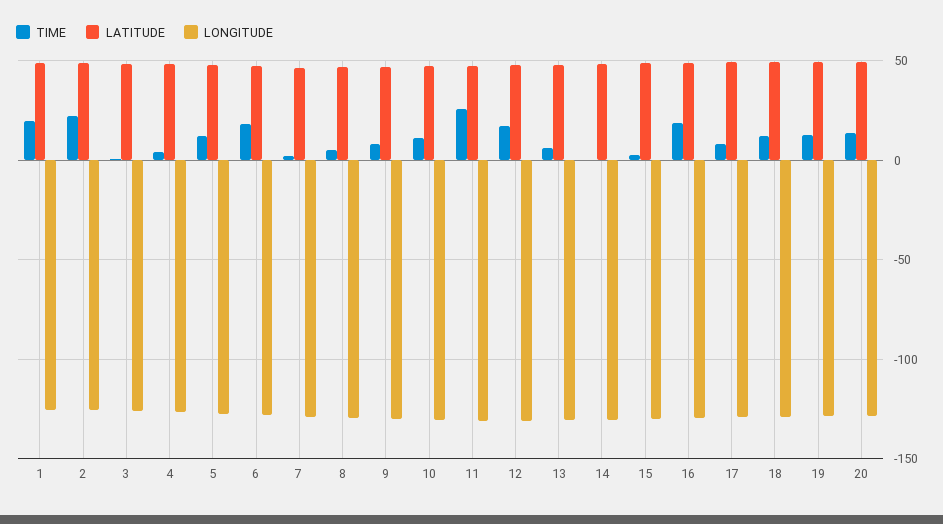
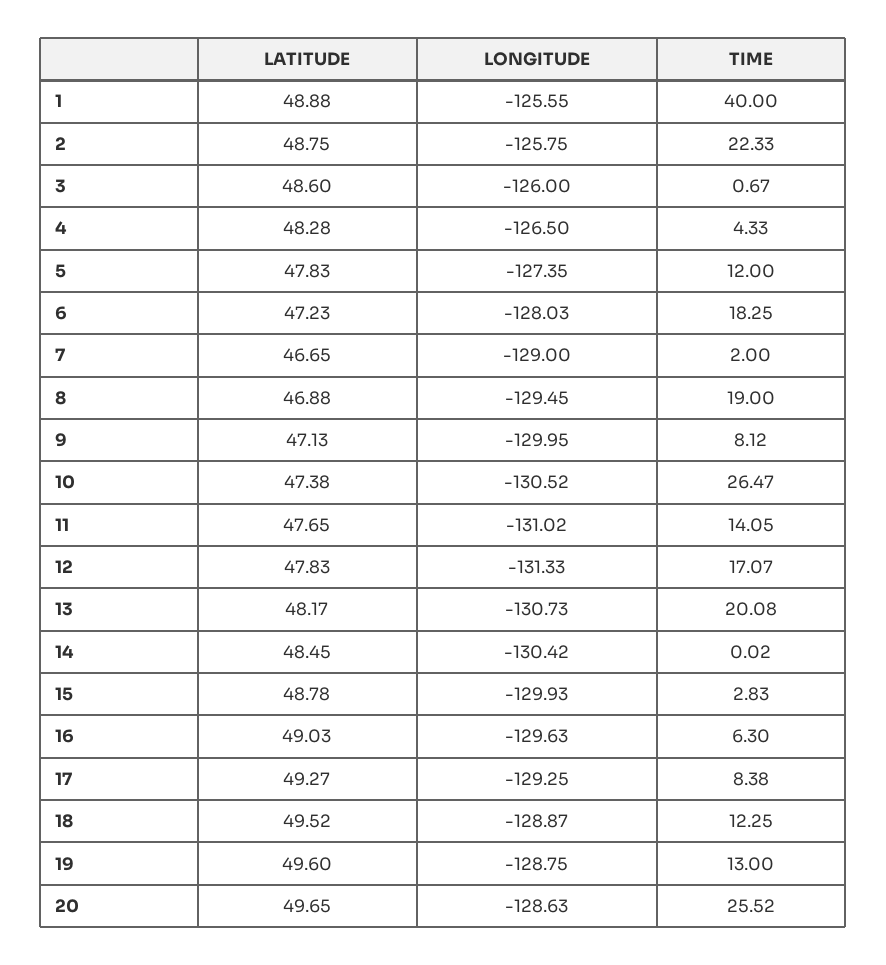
TIME, 1: 20 -> 40
TIME, 8: 5 -> 19
TIME, 10: 10 -> 26.47
TIME, 11: 25 -> 14.05
TIME, 13: 5 -> 20.08
TIME, 16: 20 -> 6.3
TIME, 20: 15 -> 25.52

